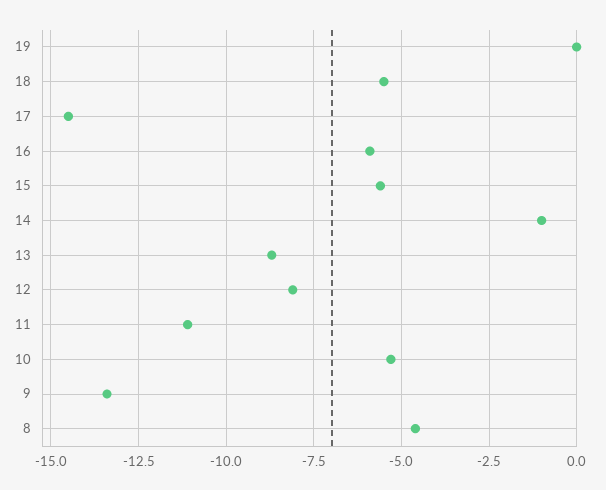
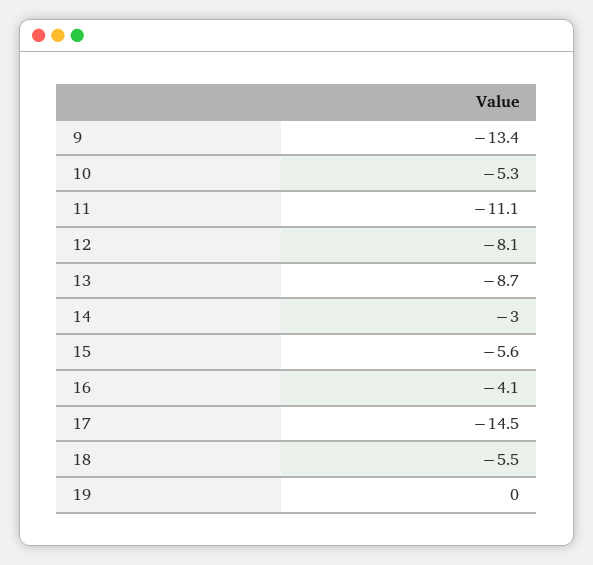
16: -6 -> -4.1
14: -1 -> -3
8: -4.5 -> none

